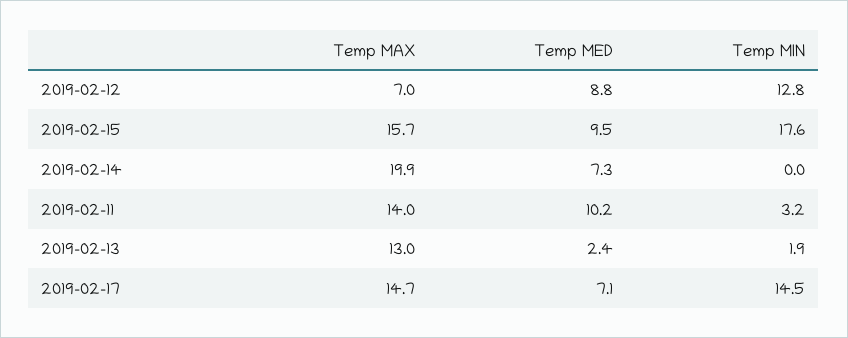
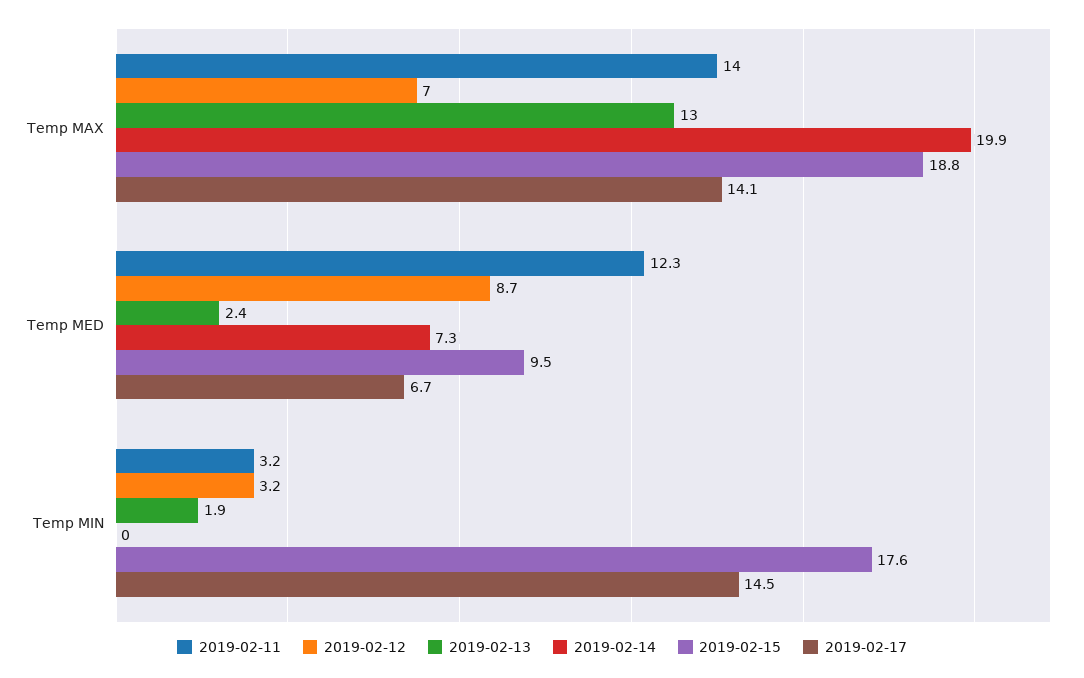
2019-02-12, Temp MED: 8.8 -> 8.7
2019-02-12, Temp MIN: 12.8 -> 3.2
2019-02-15, Temp MAX: 15.7 -> 18.8
2019-02-11, Temp MED: 10.2 -> 12.3
2019-02-17, Temp MAX: 14.7 -> 14.1
2019-02-17, Temp MED: 7.1 -> 6.7

